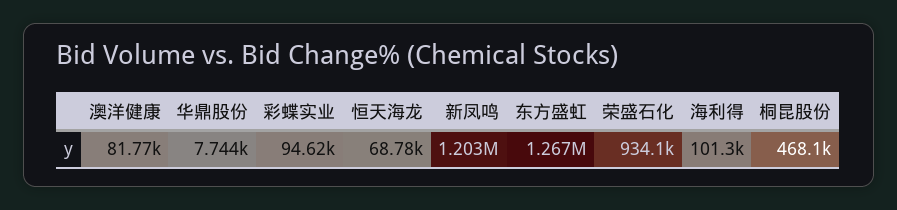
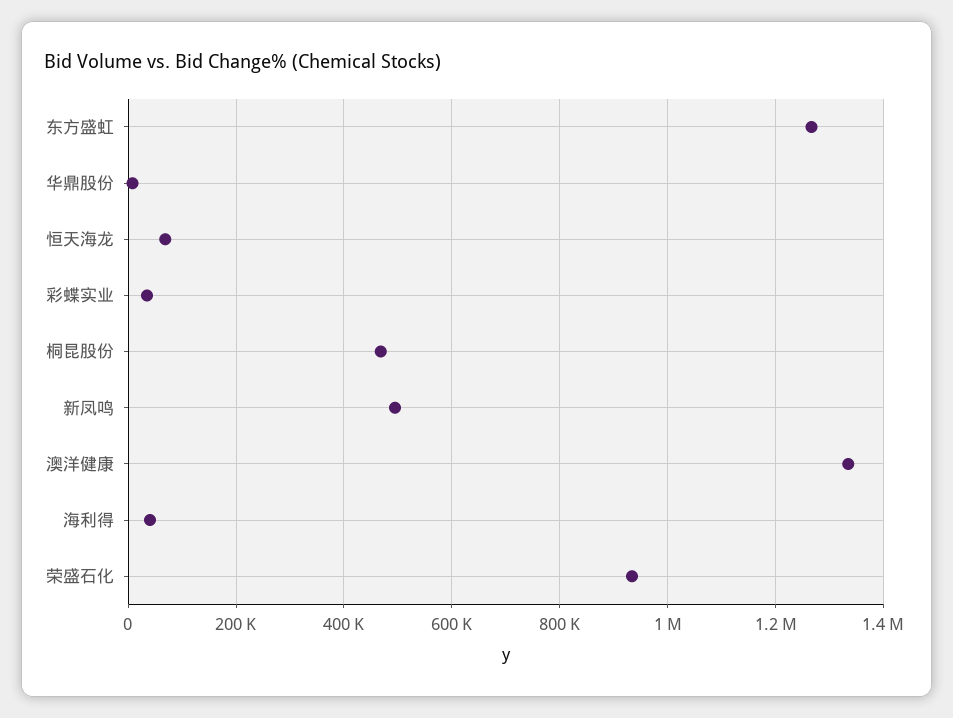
澳洋健康: 81770 -> 1340000
彩蝶实业: 94620 -> 40000
新凤鸣: 1203000 -> 500000
海利得: 101300 -> 40000

